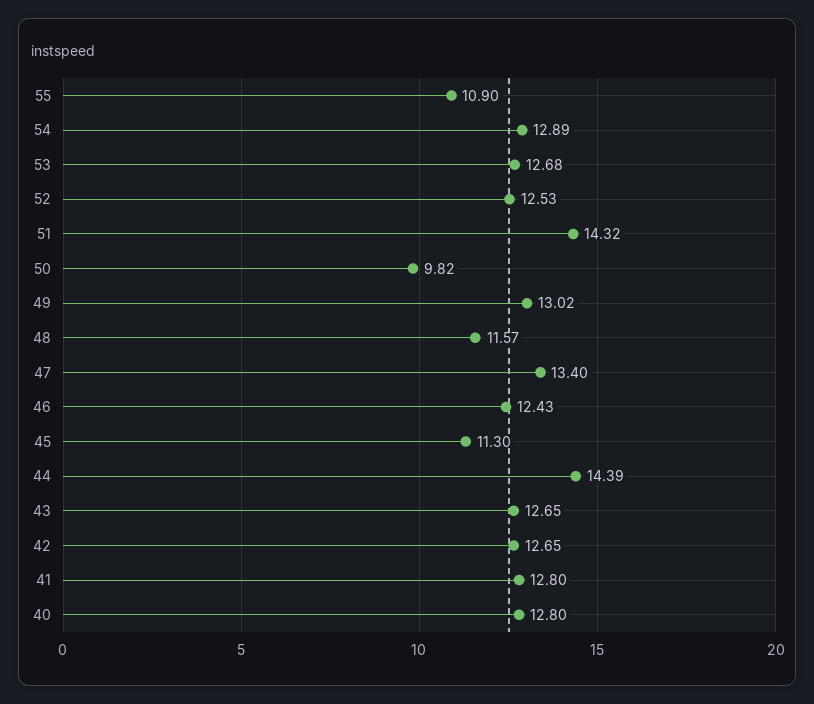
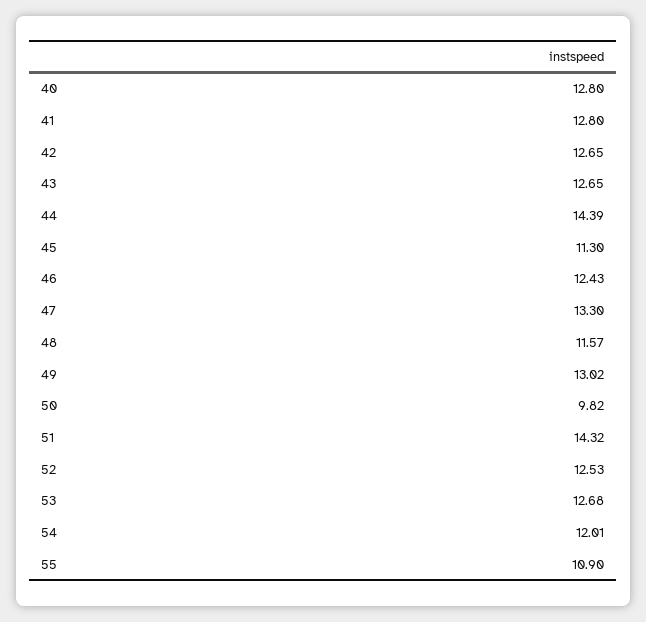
54: 12.89 -> 12.01
47: 13.4 -> 13.3

